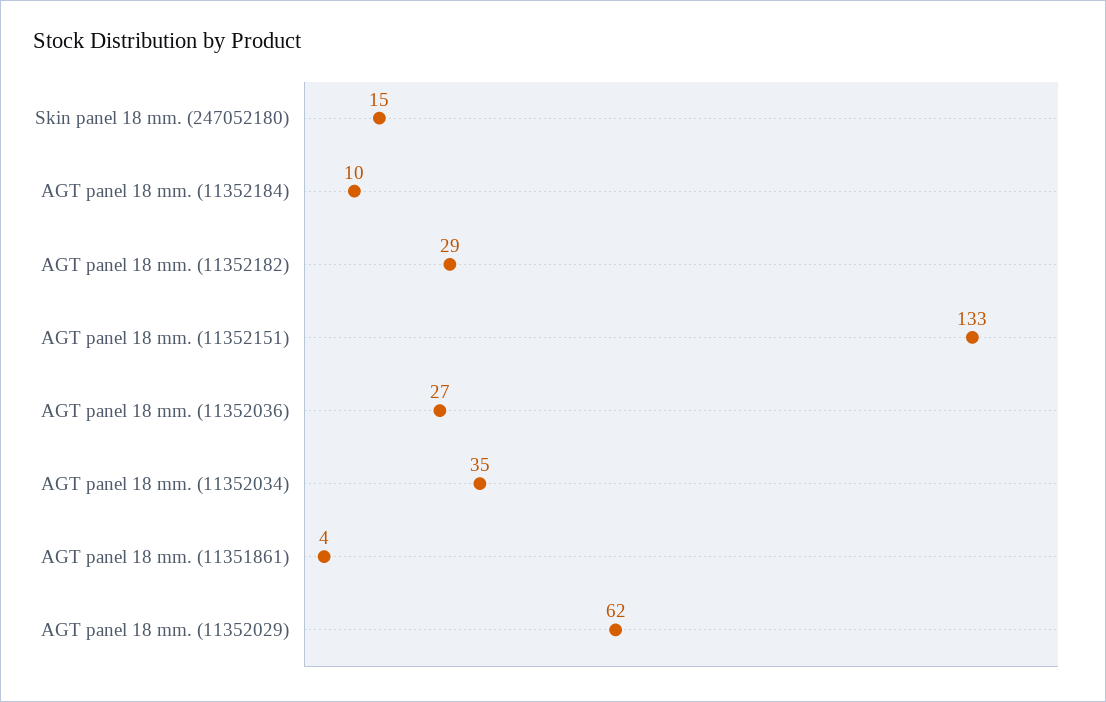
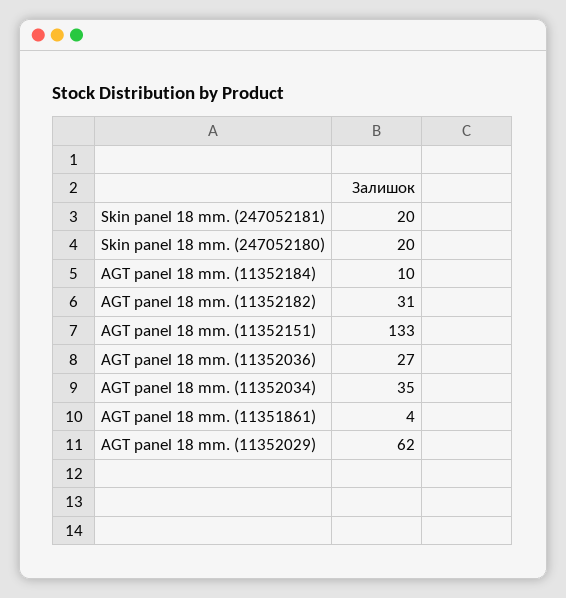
Skin panel 18 mm. (247052180): 15 -> 20
AGT panel 18 mm. (11352182): 29 -> 31
Skin panel 18 mm. (247052181): none -> 20

